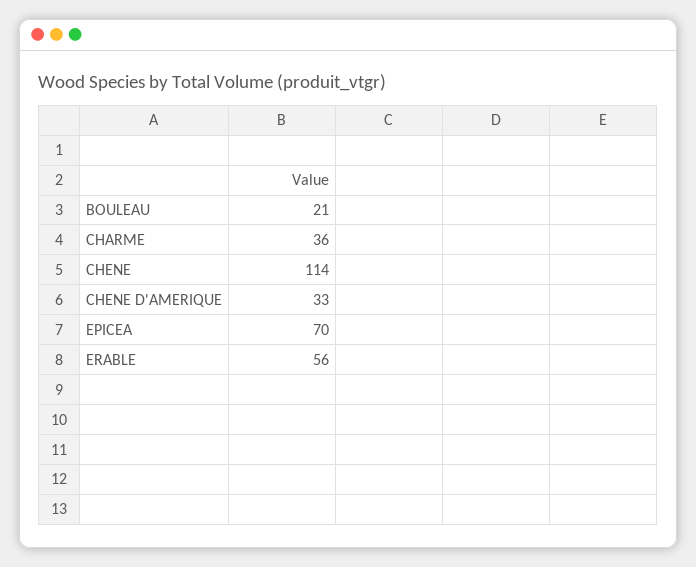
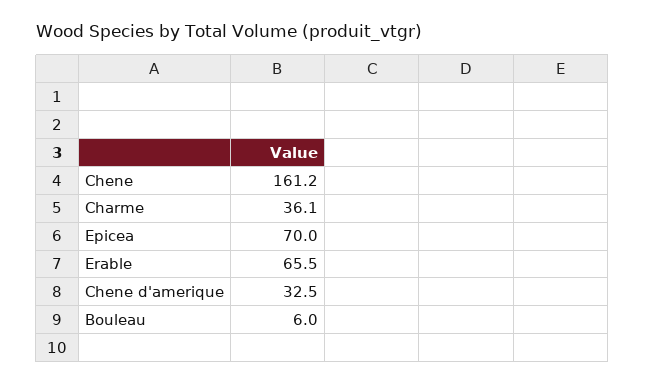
BOULEAU: 21 -> 6
CHENE: 114 -> 161.2
ERABLE: 56 -> 65.5

